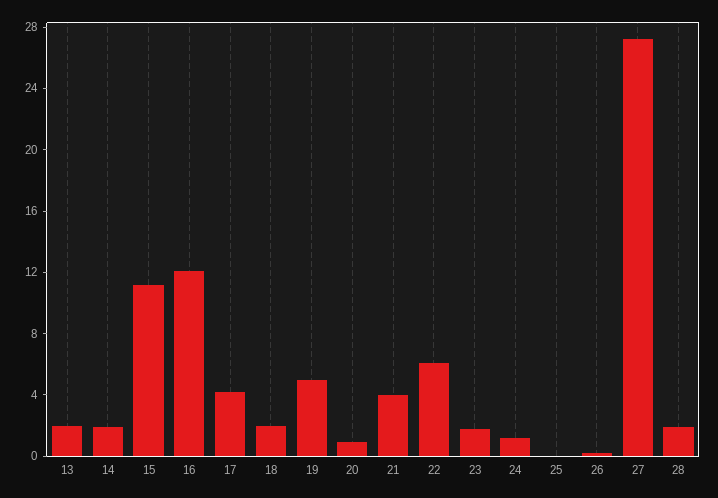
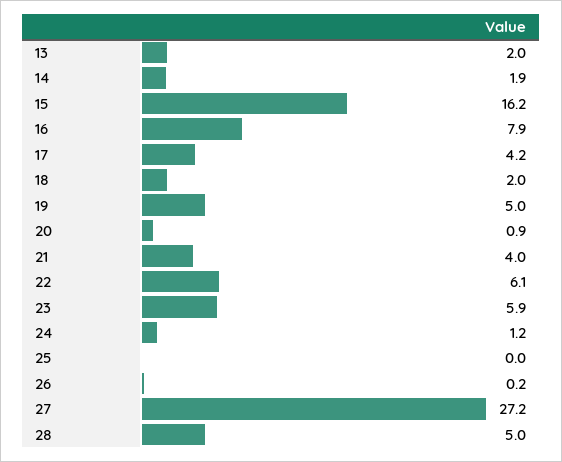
15: 11 -> 16.2
16: 12 -> 7.9
23: 2 -> 5.9
28: 2 -> 5

